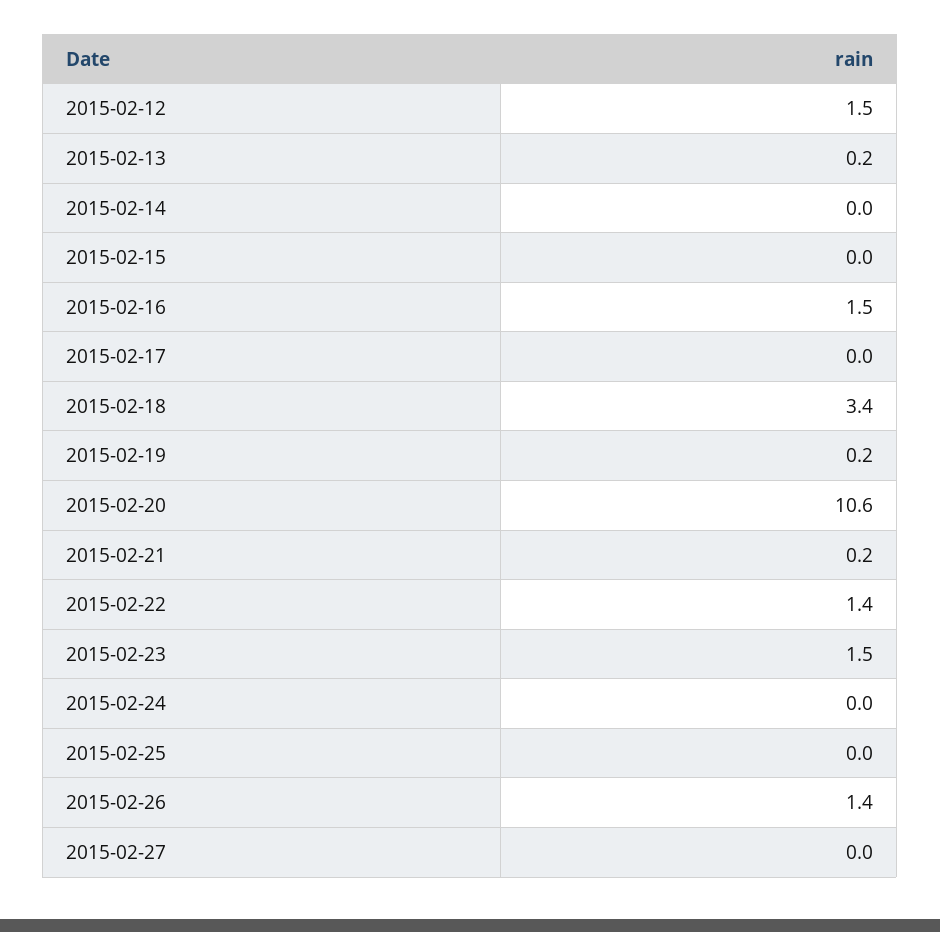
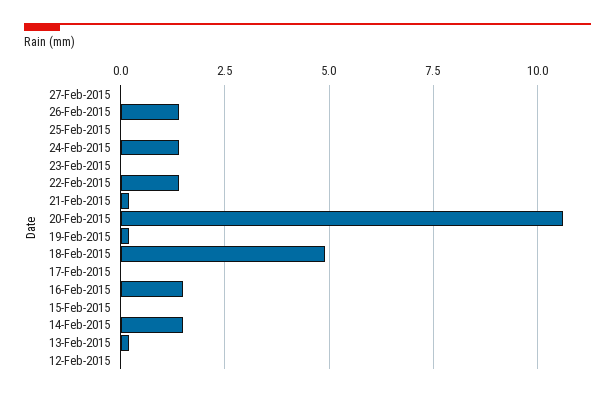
2015-02-12: 1.5 -> 0
2015-02-14: 0 -> 1.5
2015-02-18: 3.4 -> 5
2015-02-23: 1.5 -> 0
2015-02-24: 0 -> 1.5

